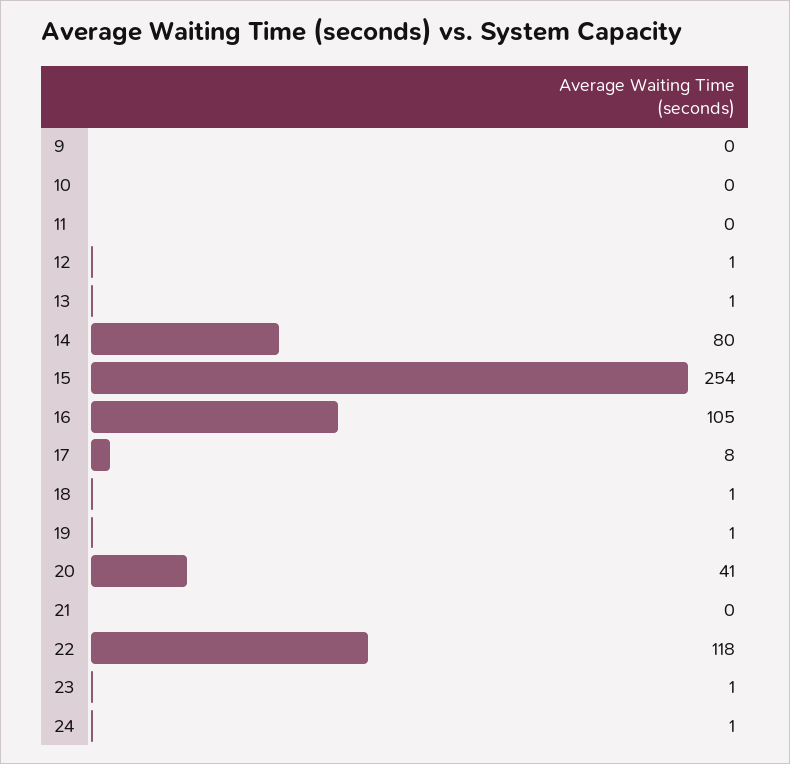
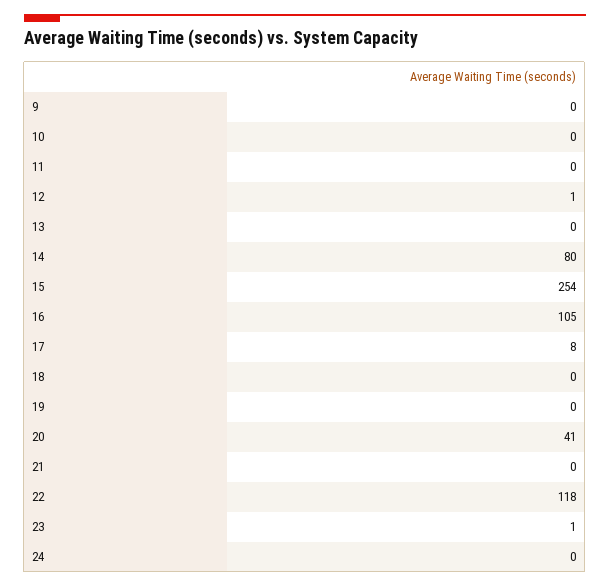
13: 1 -> 0
18: 1 -> 0
19: 1 -> 0
24: 1 -> 0

